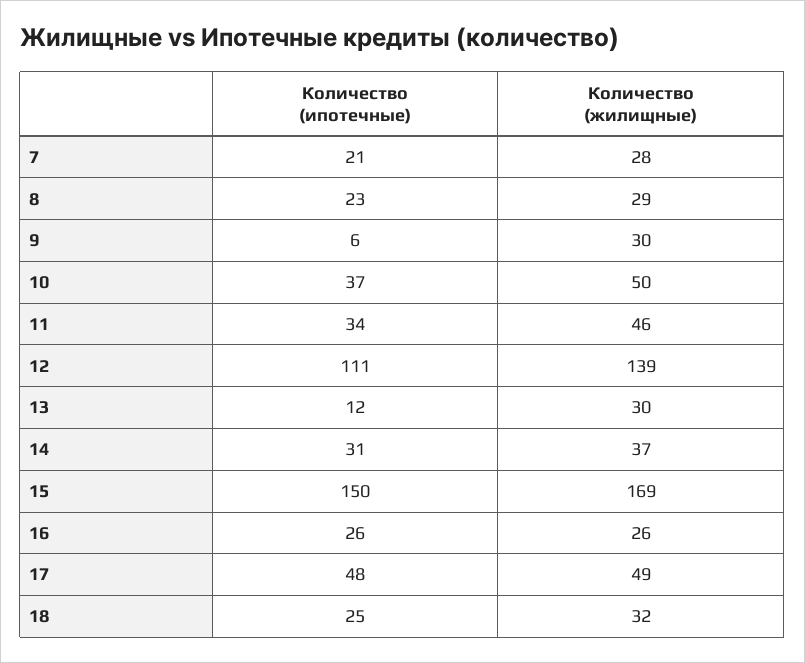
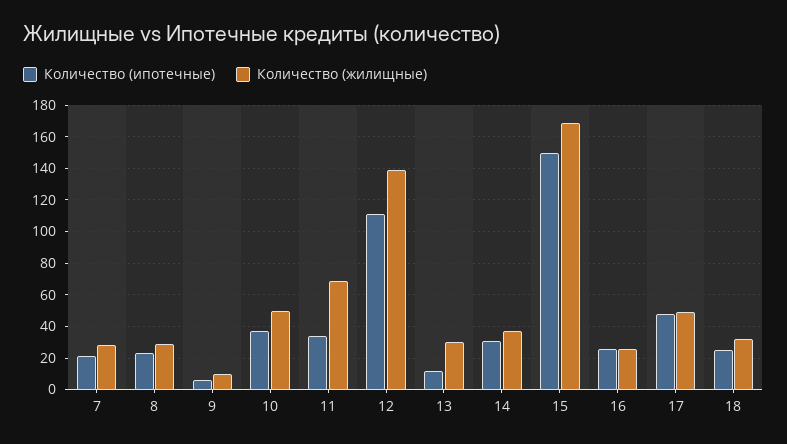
Количество (жилищные), 9: 30 -> 10
Количество (жилищные), 11: 46 -> 70

